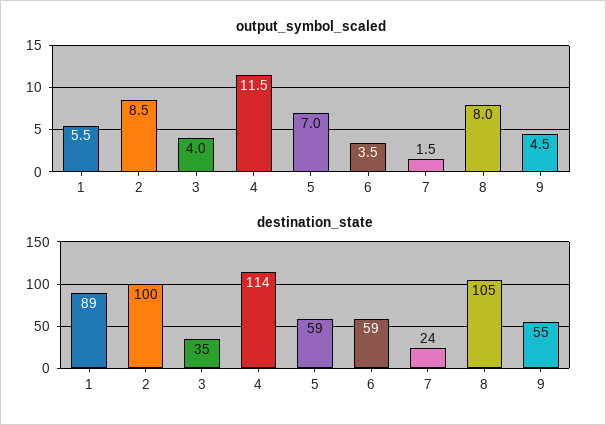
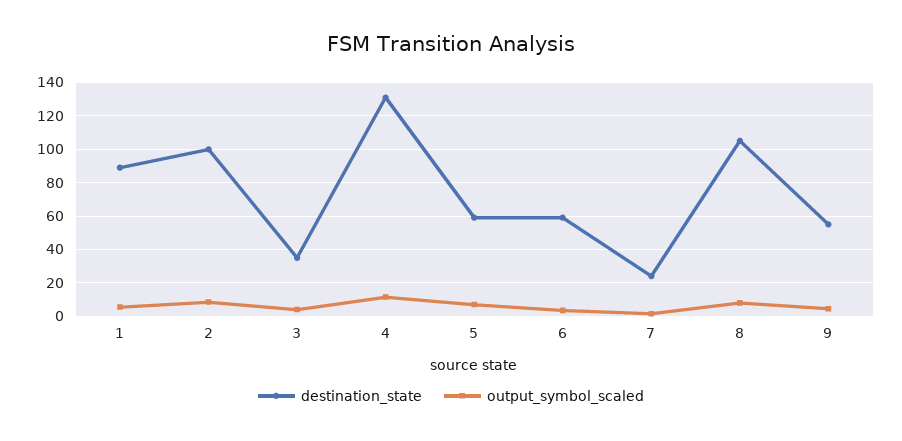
destination_state, 4: 114 -> 130

